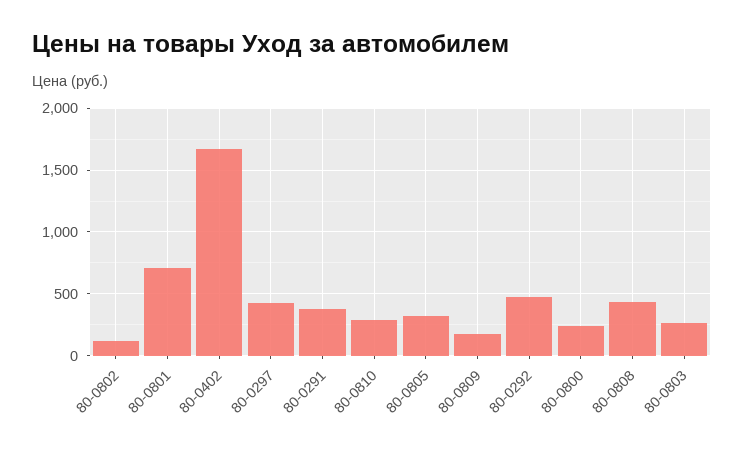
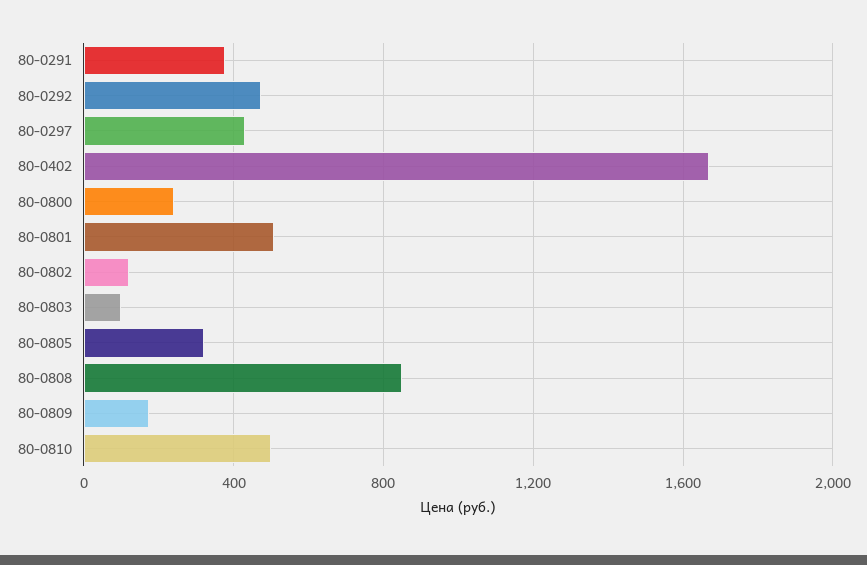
80-0801: 700 -> 500
80-0810: 300 -> 500
80-0808: 450 -> 850
80-0803: 250 -> 100

